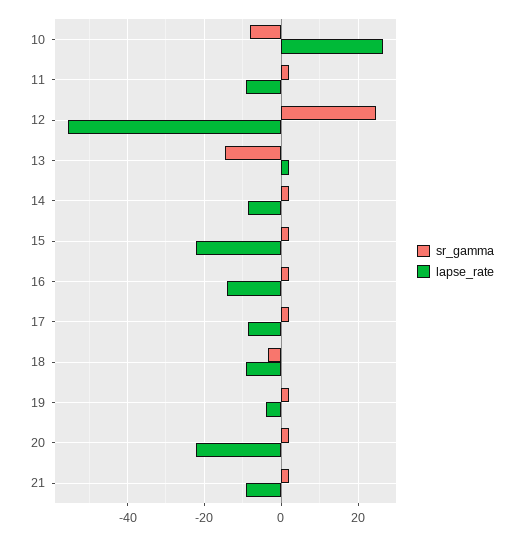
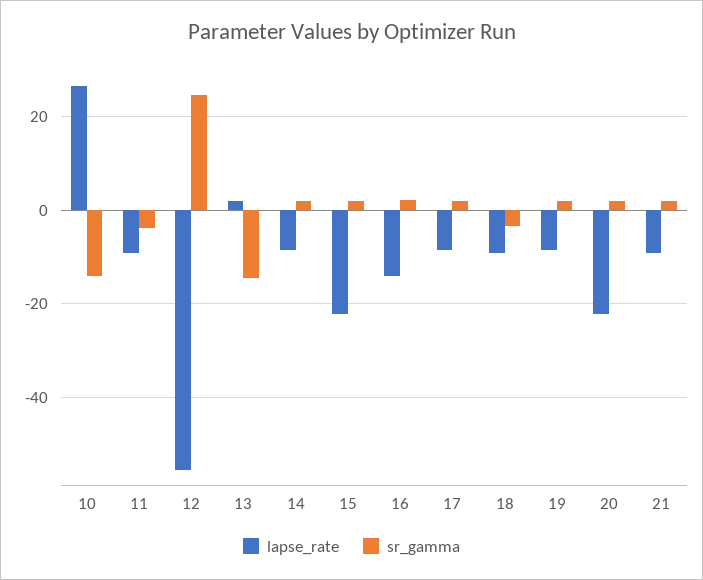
sr_gamma, 10: -8 -> -14
sr_gamma, 11: 2 -> -4
lapse_rate, 19: -4 -> -8

